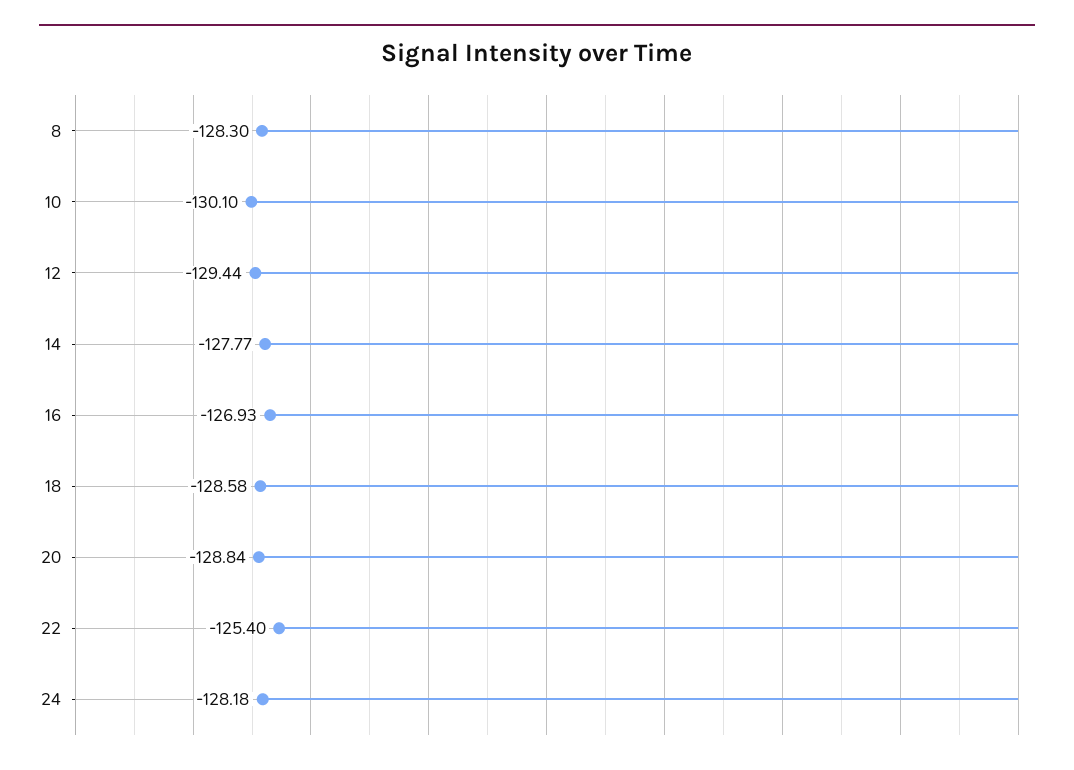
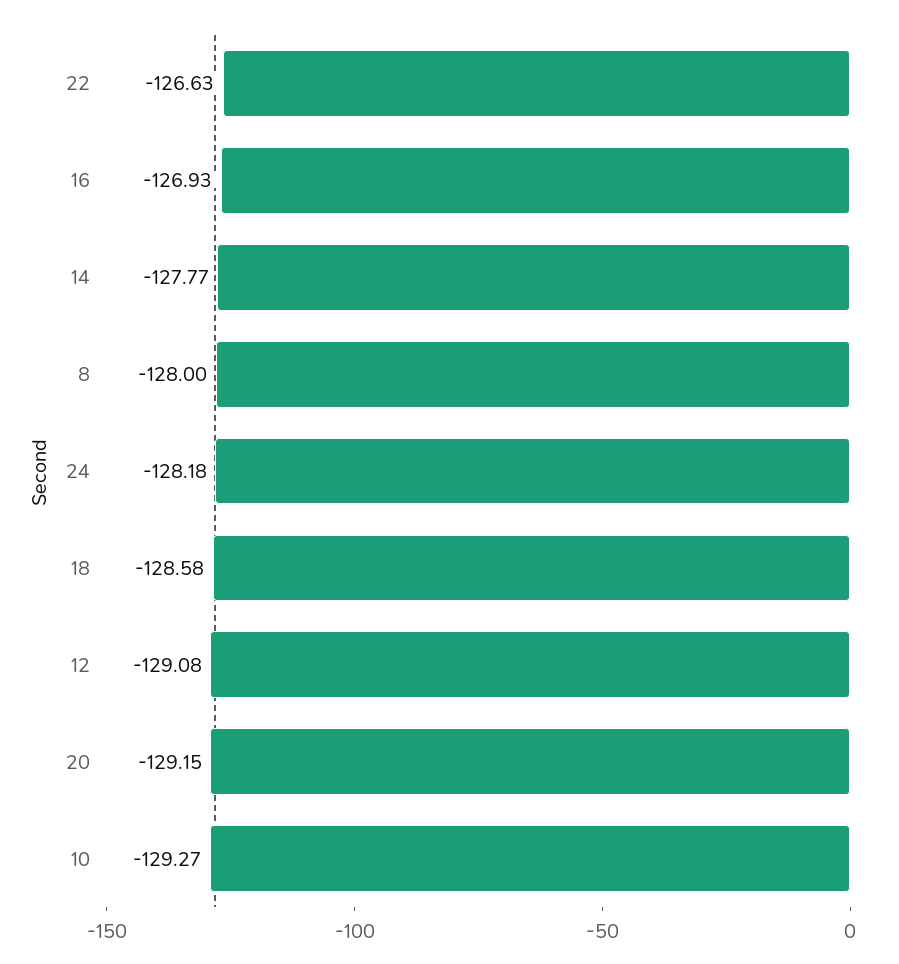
8: -128.3 -> -128
10: -130.1 -> -129.27
12: -129.44 -> -129.08
20: -128.84 -> -129.15
22: -125.4 -> -126.63

